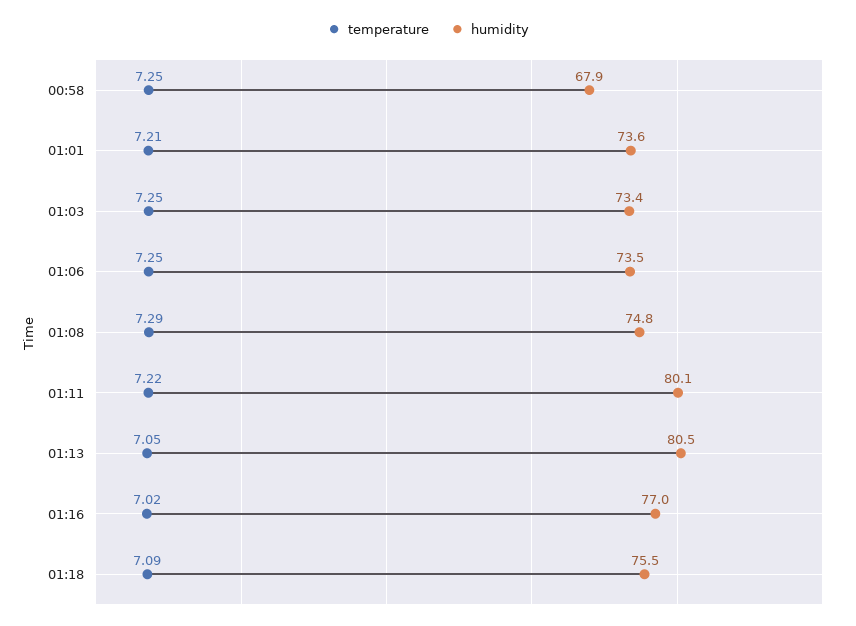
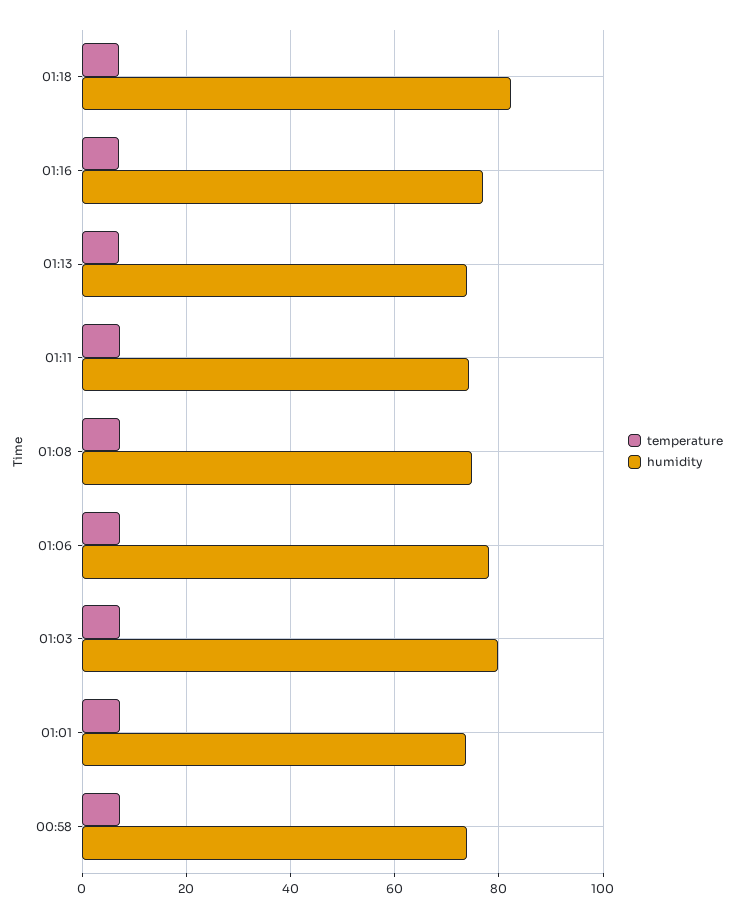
humidity, 00:58: 67.9 -> 74
humidity, 01:03: 73.4 -> 80
humidity, 01:06: 73.5 -> 78
humidity, 01:11: 80.1 -> 74
humidity, 01:13: 80.5 -> 74
humidity, 01:18: 75.5 -> 82

